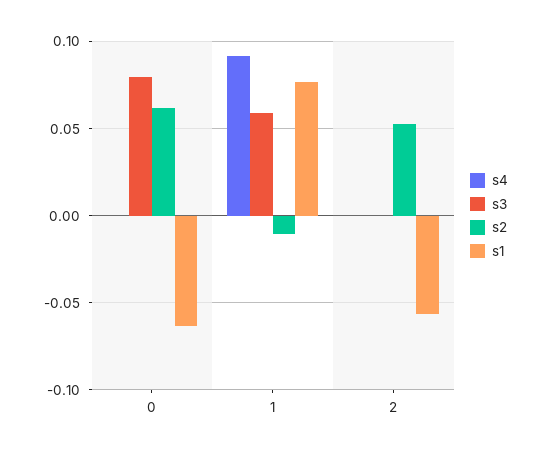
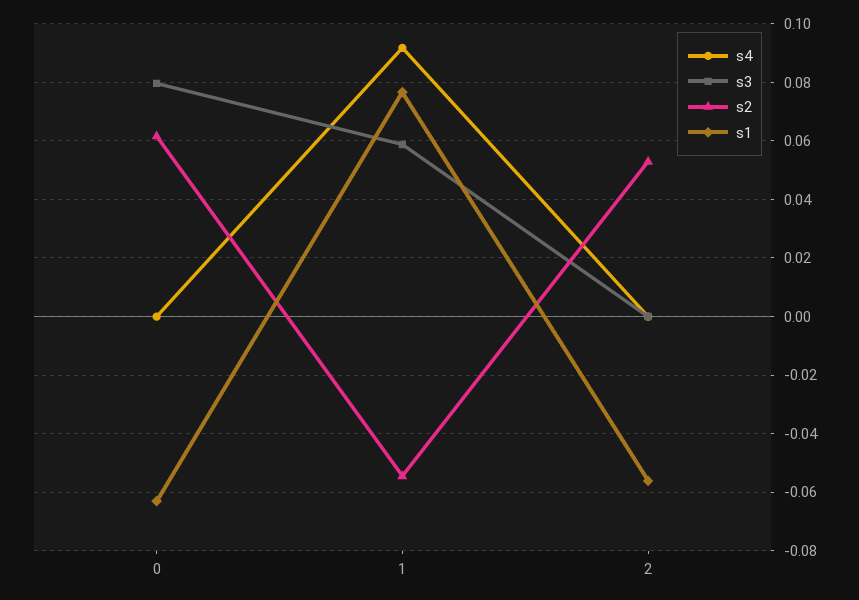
s2, 1: -0.01 -> -0.055

